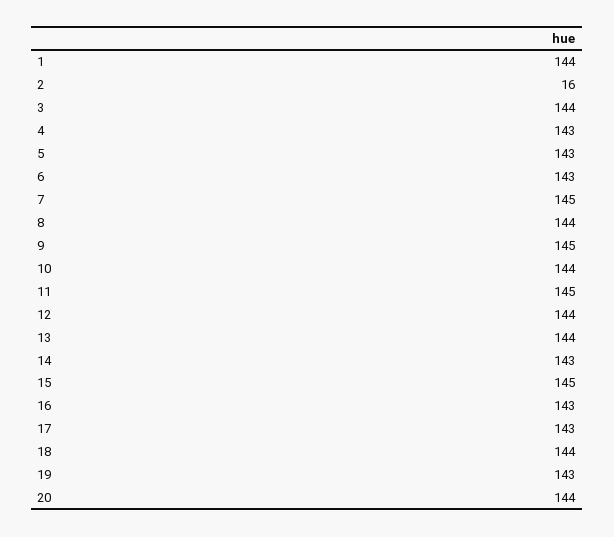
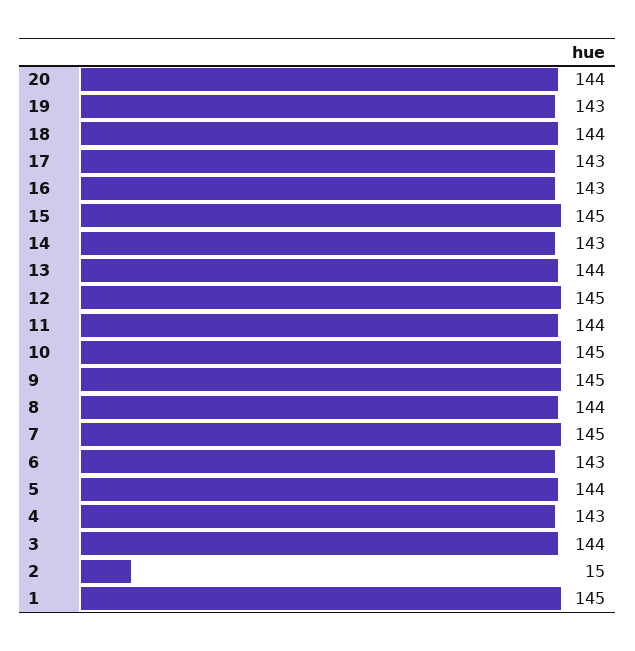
1: 144 -> 145
2: 16 -> 15
5: 143 -> 144
10: 144 -> 145
11: 145 -> 144
12: 144 -> 145

